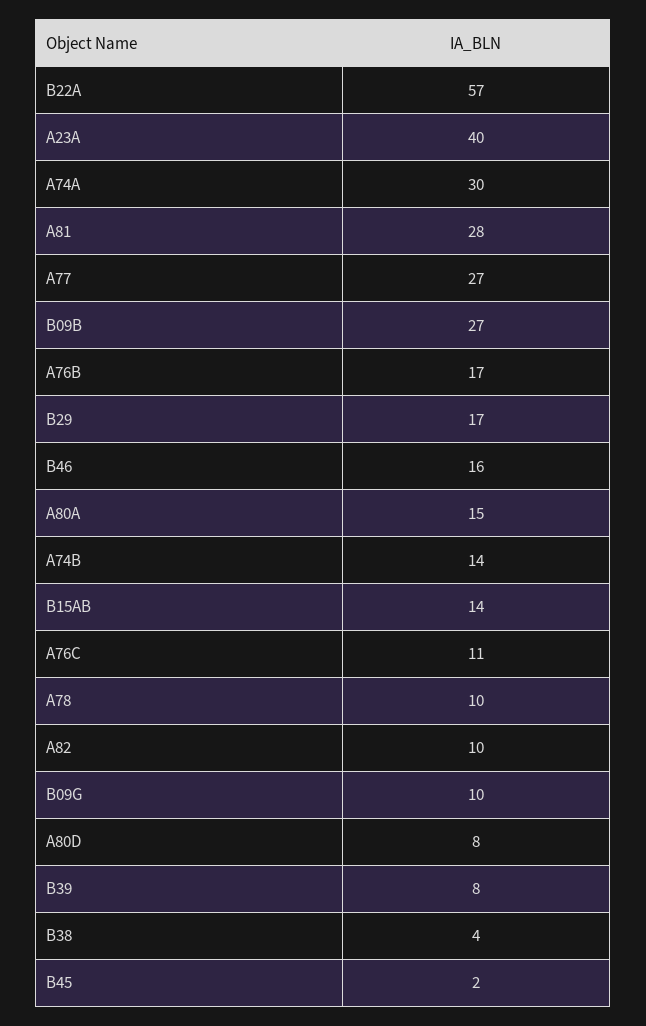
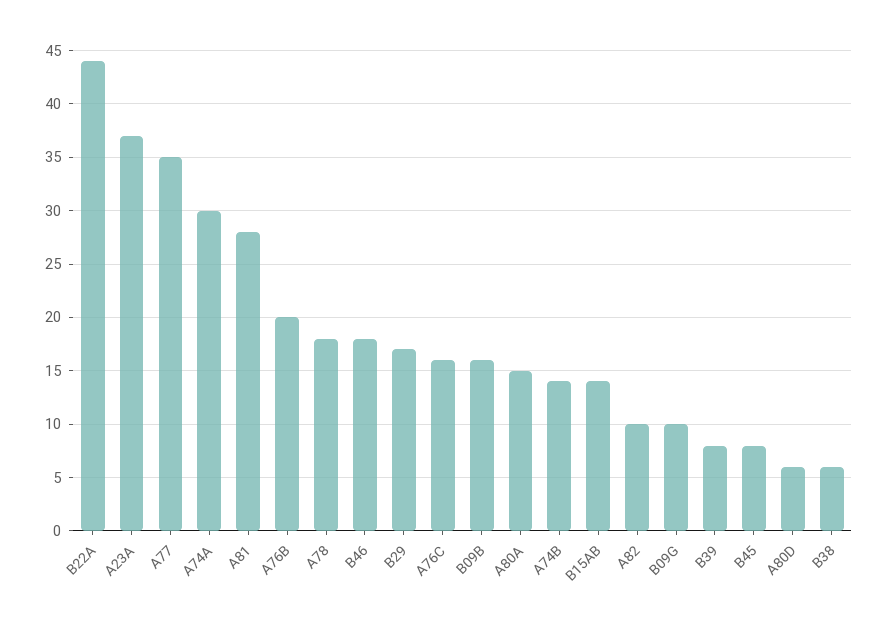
B22A: 57 -> 44
A23A: 40 -> 37
A77: 27 -> 35
B09B: 27 -> 16
A76B: 17 -> 20
B46: 16 -> 18
A76C: 11 -> 16
A78: 10 -> 18
A80D: 8 -> 6
B38: 4 -> 6
B45: 2 -> 8

